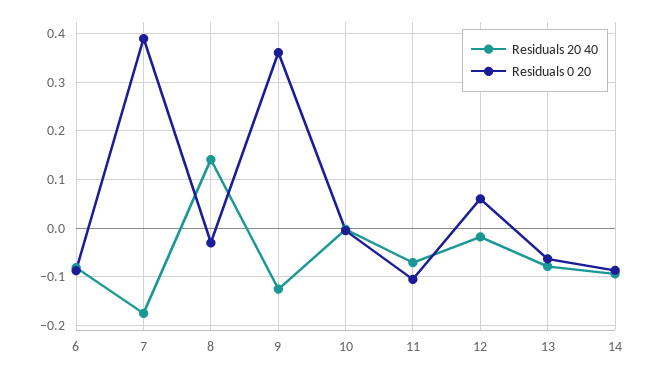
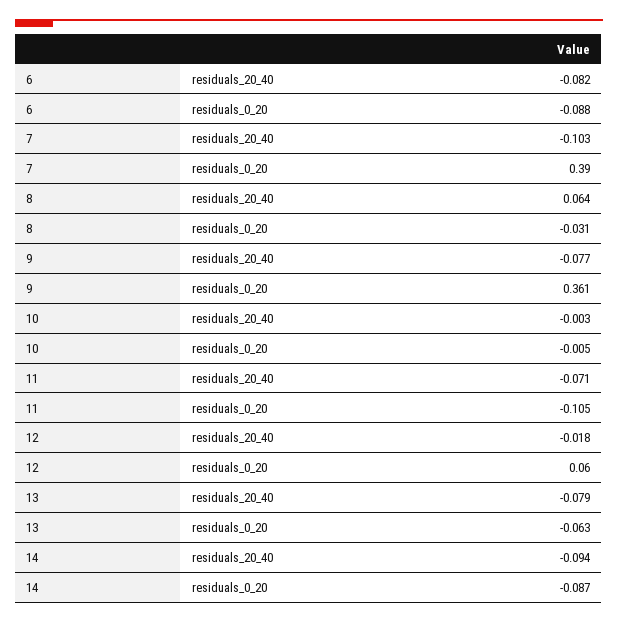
Residuals 20 40, 7: -0.18 -> -0.103
Residuals 20 40, 8: 0.14 -> 0.064
Residuals 20 40, 9: -0.12 -> -0.077

